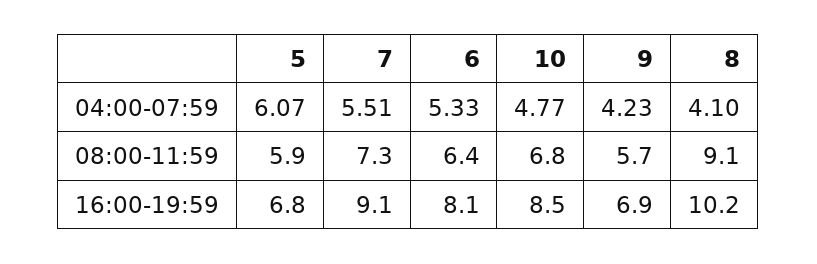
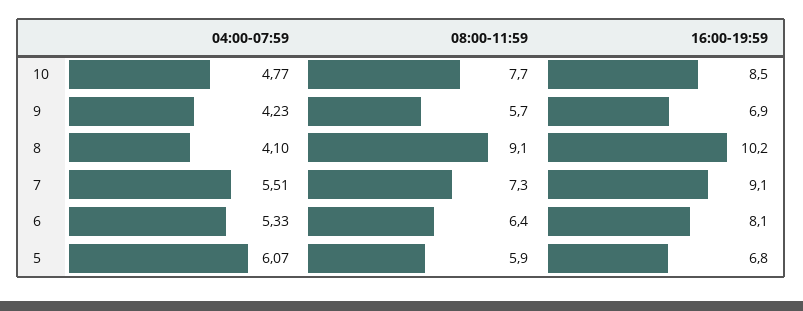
10, 08:00-11:59: 6.8 -> 7.7

